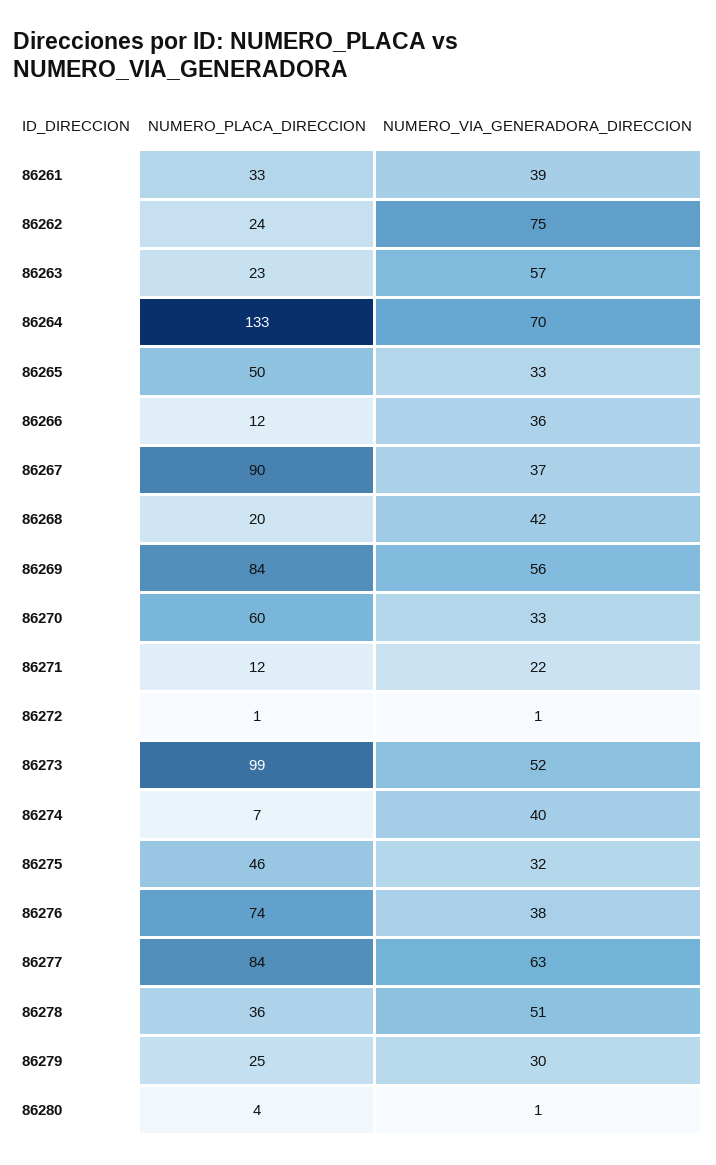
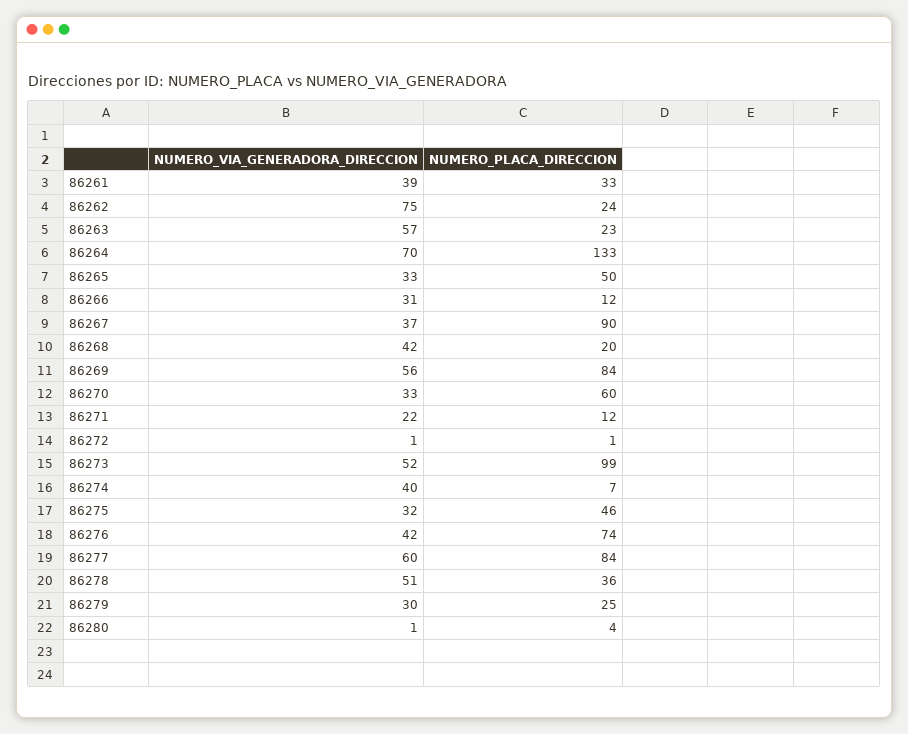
NUMERO_VIA_GENERADORA_DIRECCION, 86266: 36 -> 31
NUMERO_VIA_GENERADORA_DIRECCION, 86276: 38 -> 42
NUMERO_VIA_GENERADORA_DIRECCION, 86277: 63 -> 60

